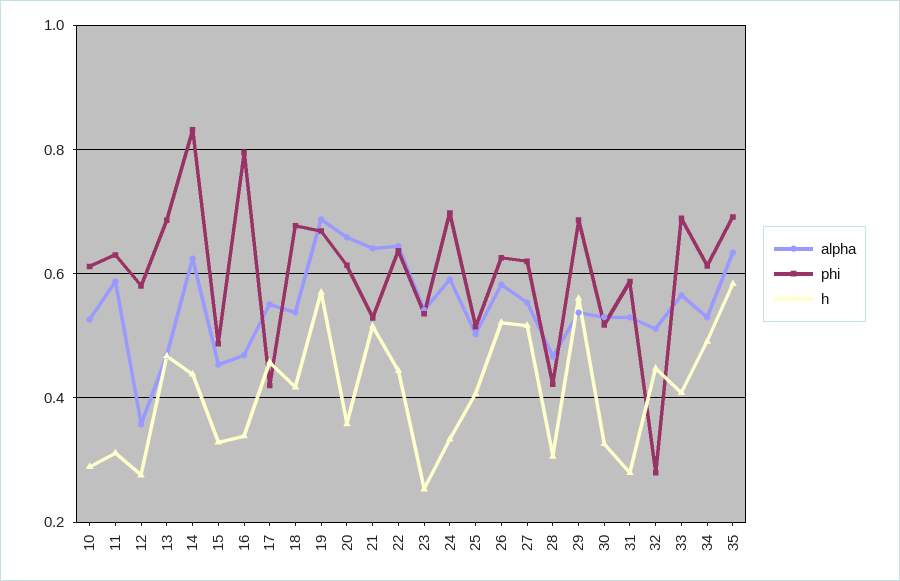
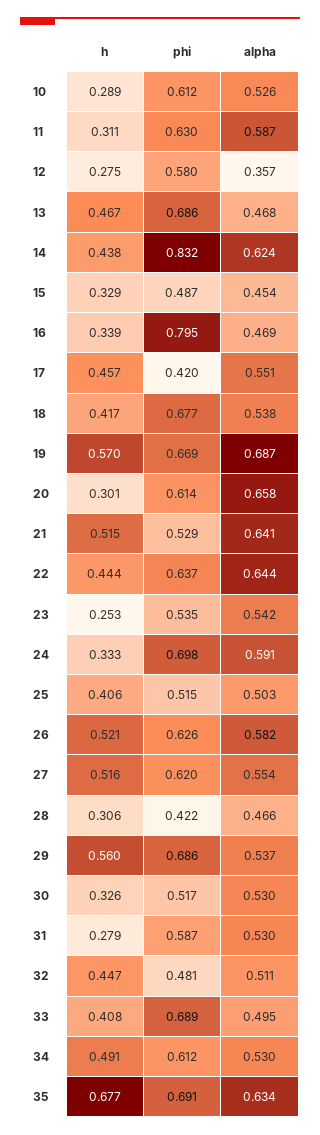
h, 20: 0.36 -> 0.301
phi, 32: 0.28 -> 0.481
alpha, 33: 0.56 -> 0.495
h, 35: 0.58 -> 0.677

